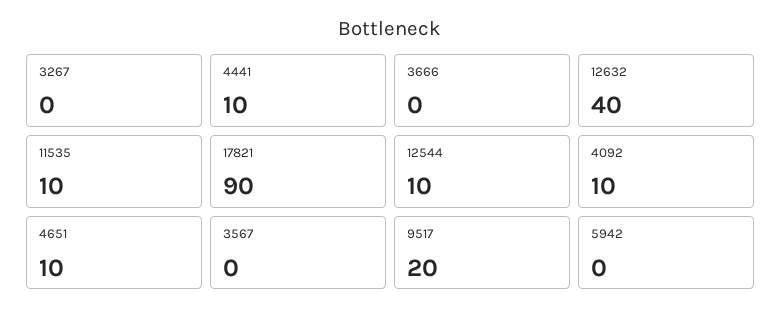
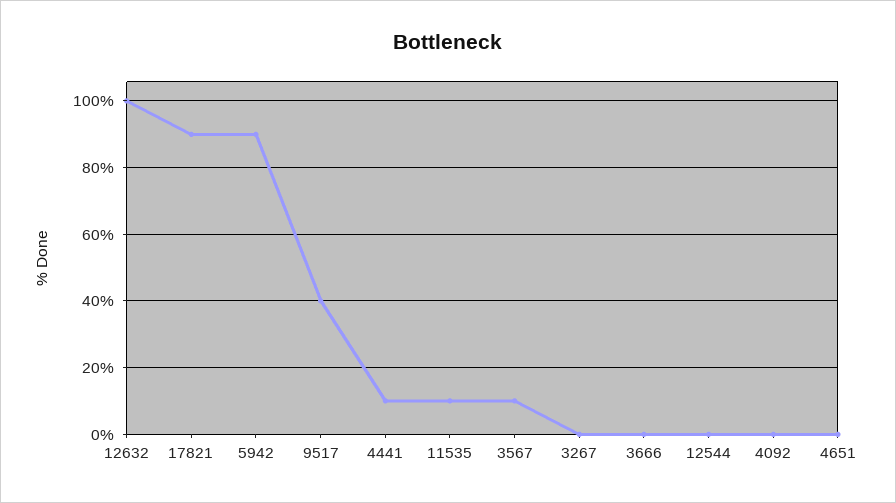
12632: 40 -> 100
12544: 10 -> 0
4092: 10 -> 0
4651: 10 -> 0
3567: 0 -> 10
9517: 20 -> 40
5942: 0 -> 90

